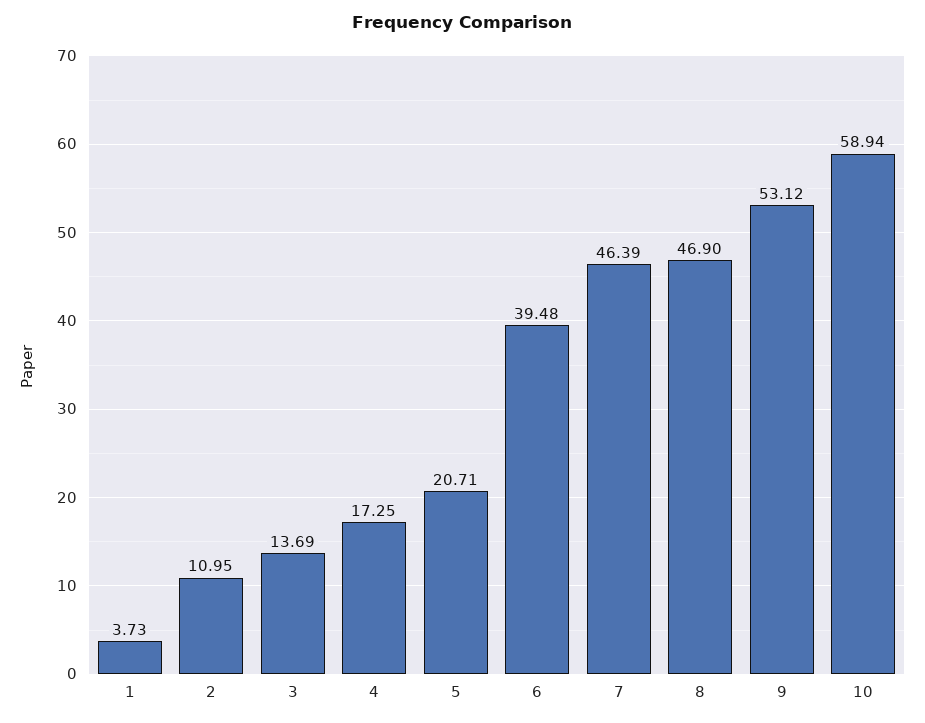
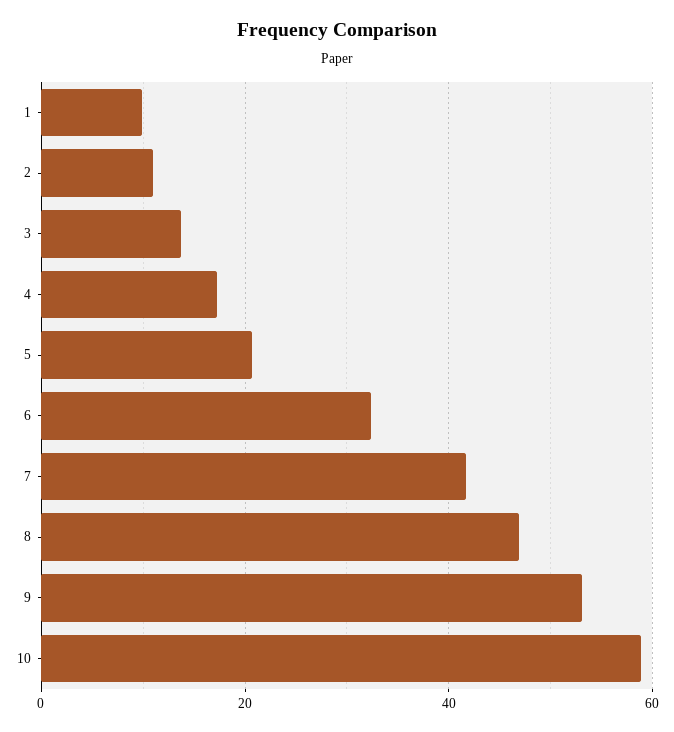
1: 3.73 -> 10
6: 39.48 -> 32
7: 46.39 -> 42

